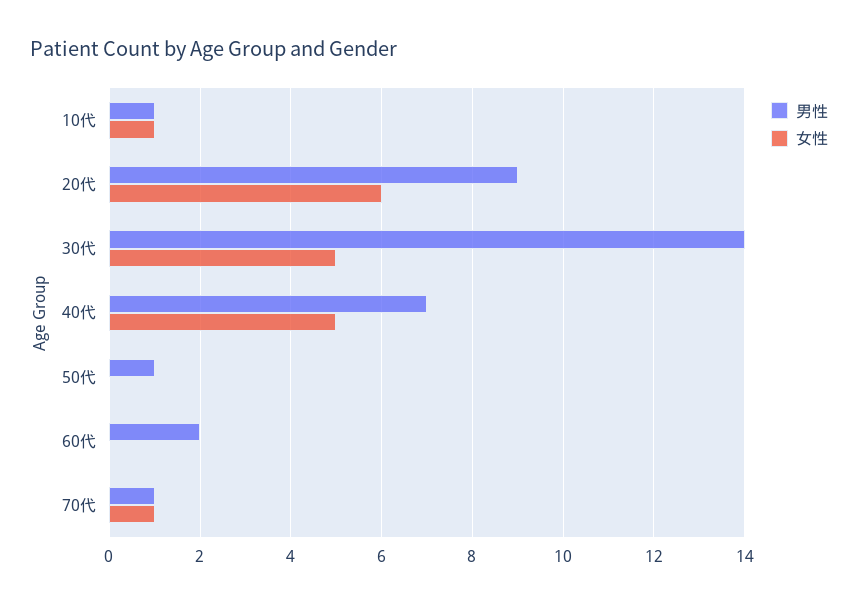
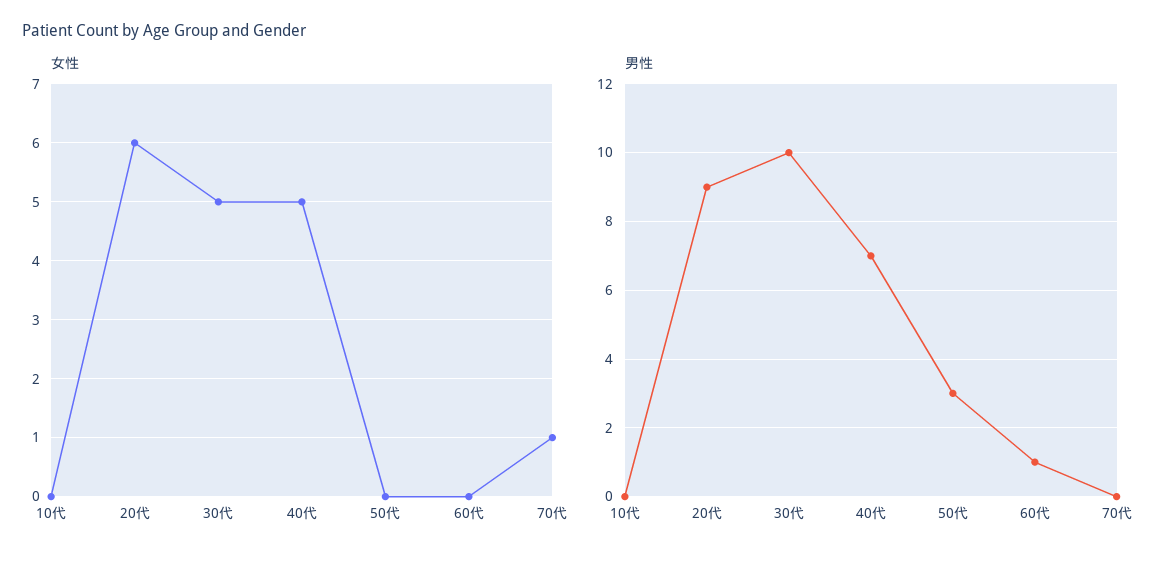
男性, 10代: 1 -> 0
女性, 10代: 1 -> 0
男性, 30代: 14 -> 10
男性, 50代: 1 -> 3
男性, 60代: 2 -> 1
男性, 70代: 1 -> 0

